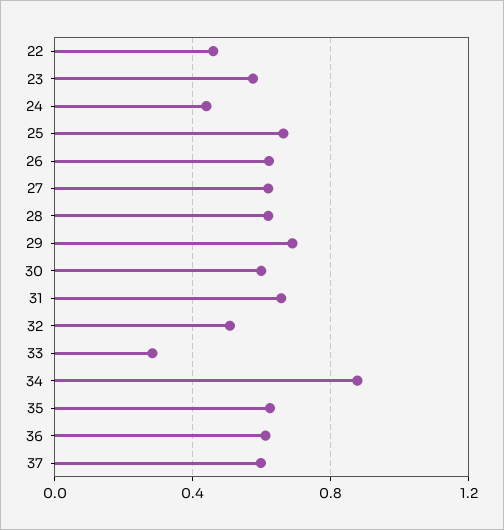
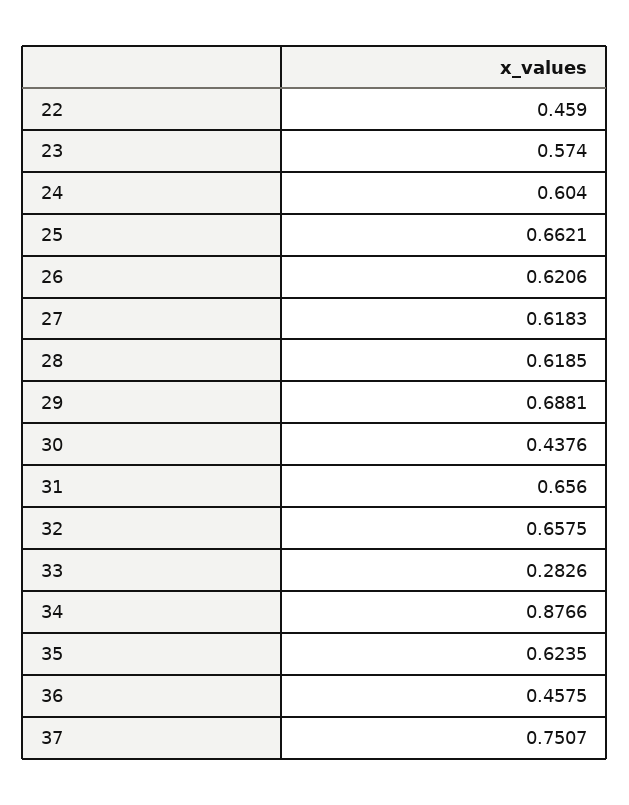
24: 0.45 -> 0.604
30: 0.6 -> 0.4376
32: 0.5 -> 0.6575
36: 0.6 -> 0.4575
37: 0.6 -> 0.7507

